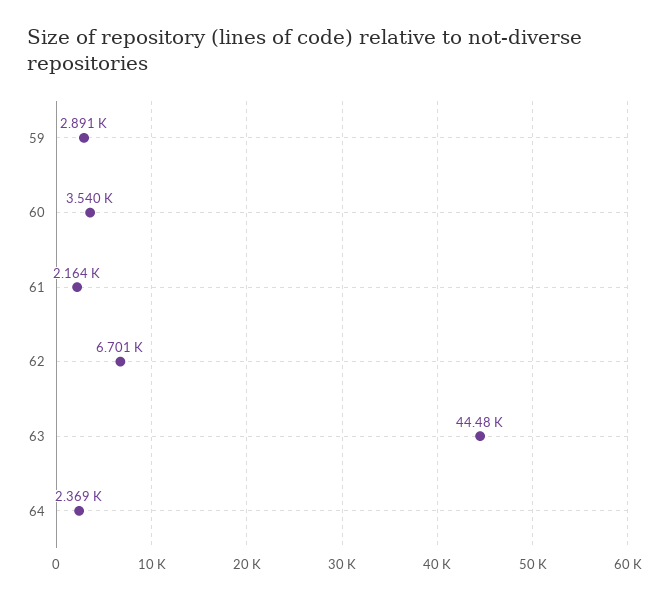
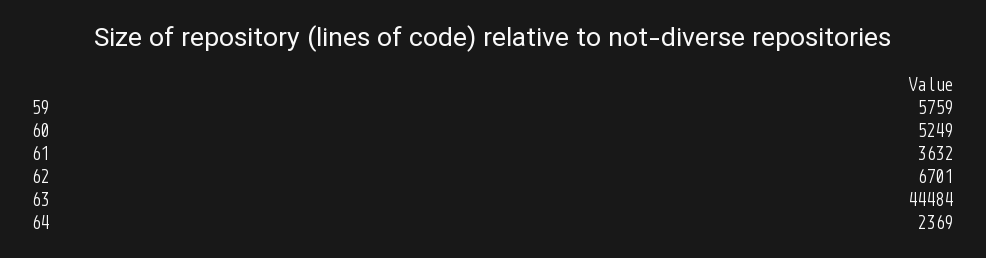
59: 2891 -> 5759
60: 3540 -> 5249
61: 2164 -> 3632

